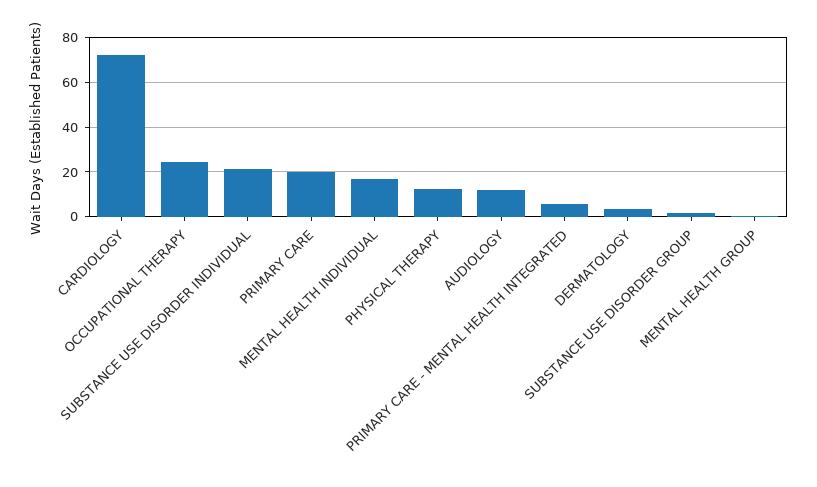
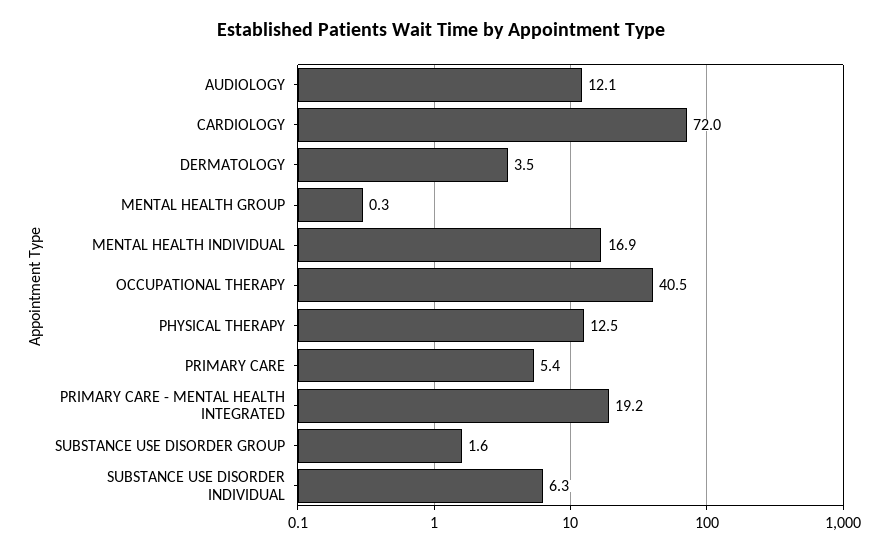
OCCUPATIONAL THERAPY: 25 -> 40.5
SUBSTANCE USE DISORDER INDIVIDUAL: 20 -> 6.3
PRIMARY CARE: 20 -> 5.4
PRIMARY CARE - MENTAL HEALTH INTEGRATED: 5 -> 19.2

